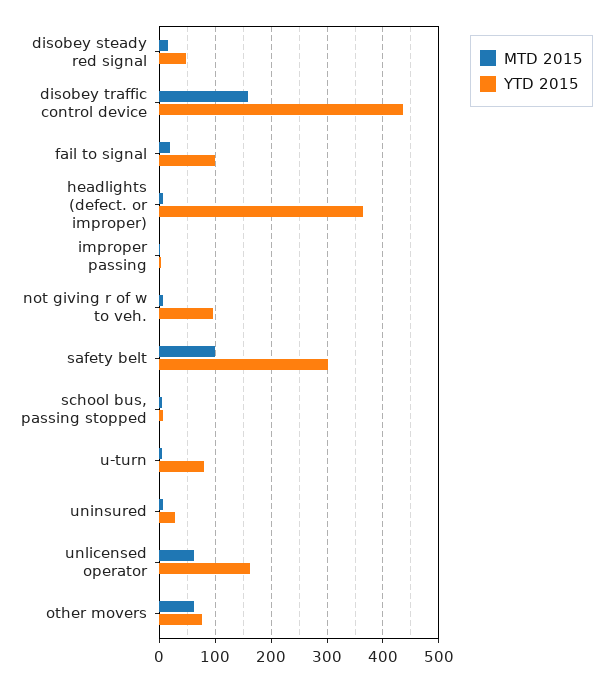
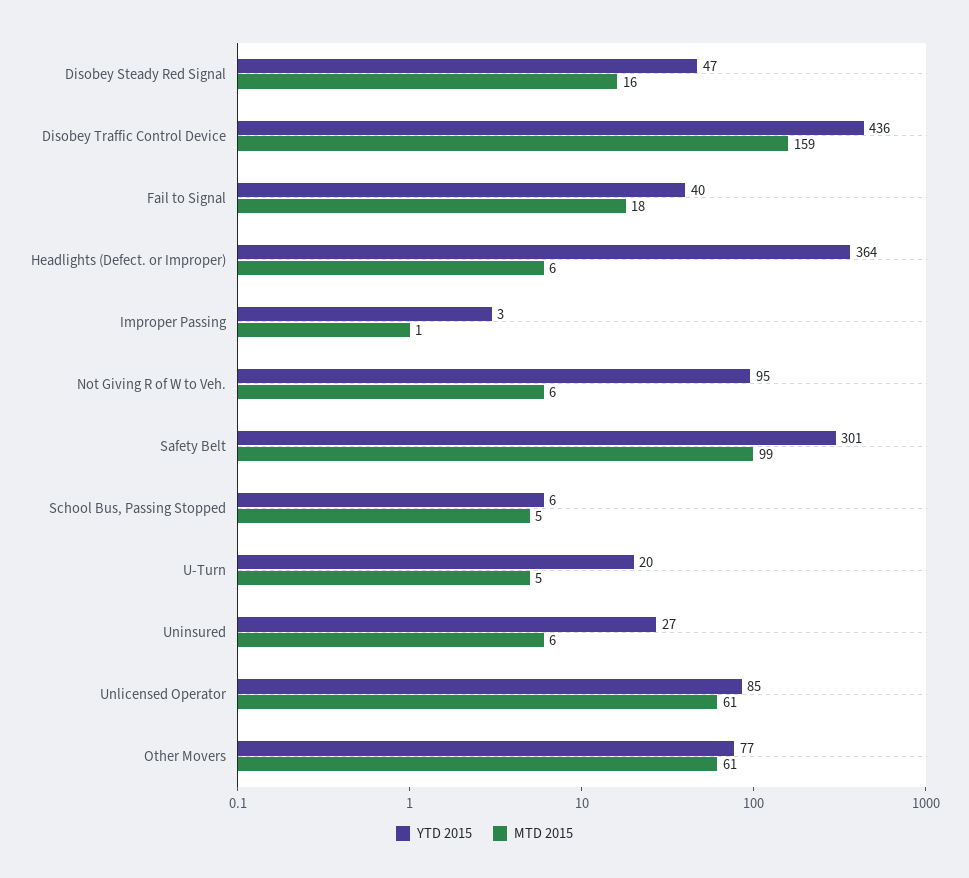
YTD 2015, fail to signal: 100 -> 40
YTD 2015, u-turn: 80 -> 20
YTD 2015, unlicensed operator: 160 -> 85

